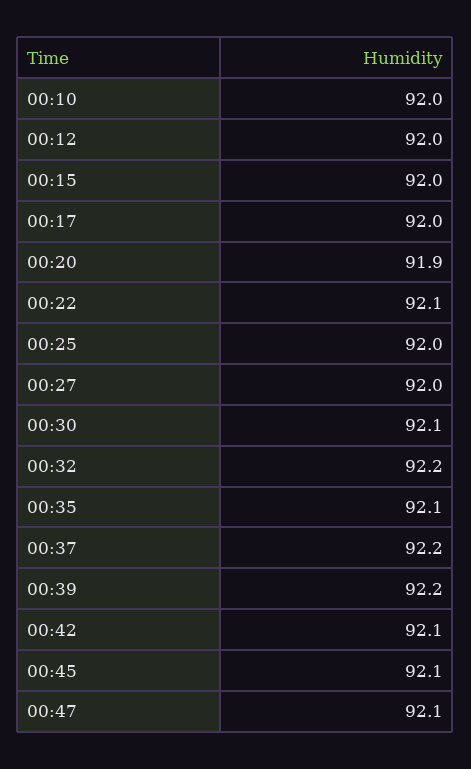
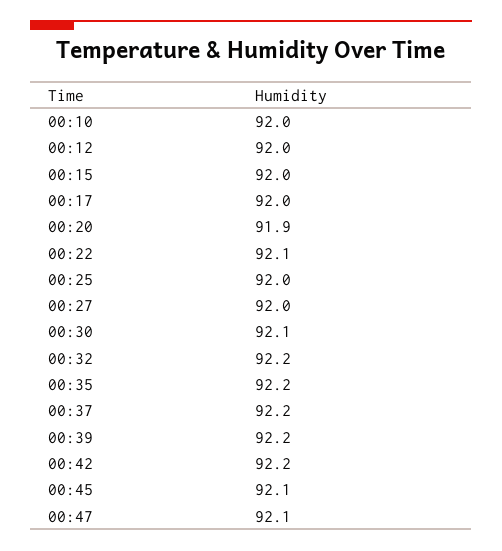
00:35: 92.1 -> 92.2
00:42: 92.1 -> 92.2

